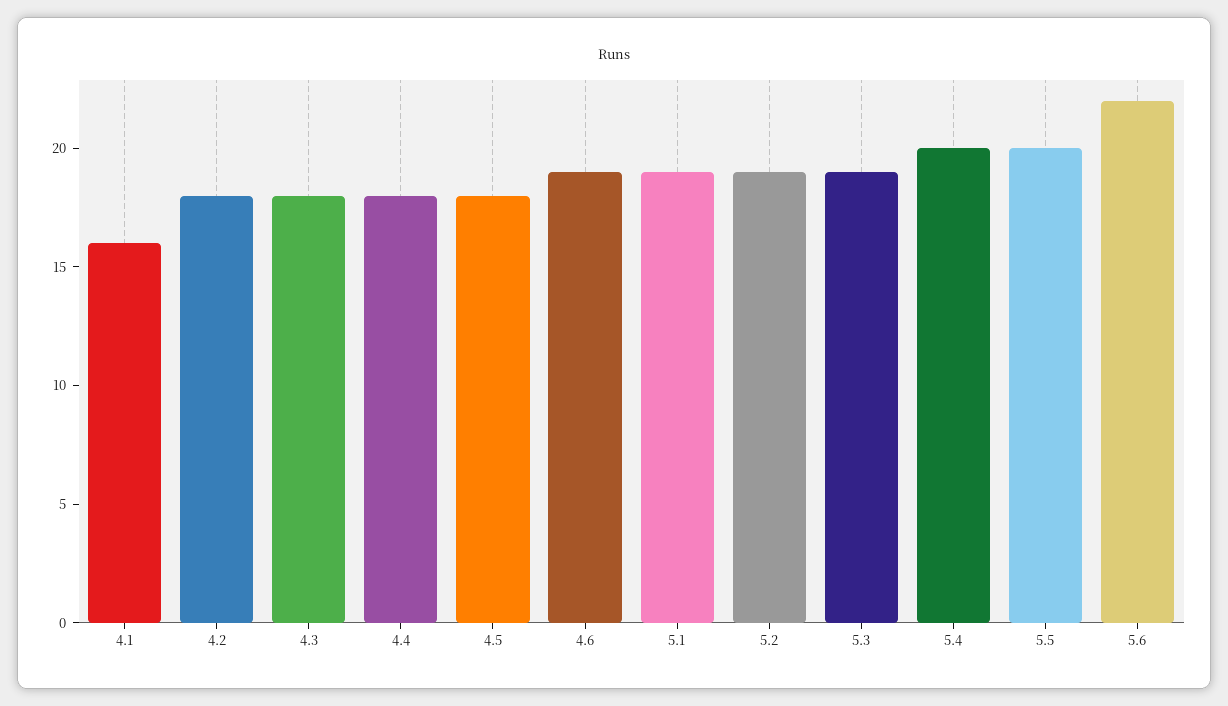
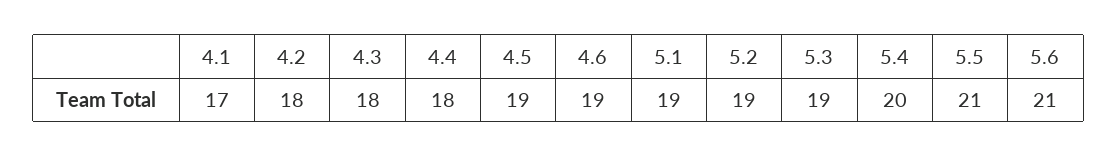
4.1: 16 -> 17
4.5: 18 -> 19
5.5: 20 -> 21
5.6: 22 -> 21

